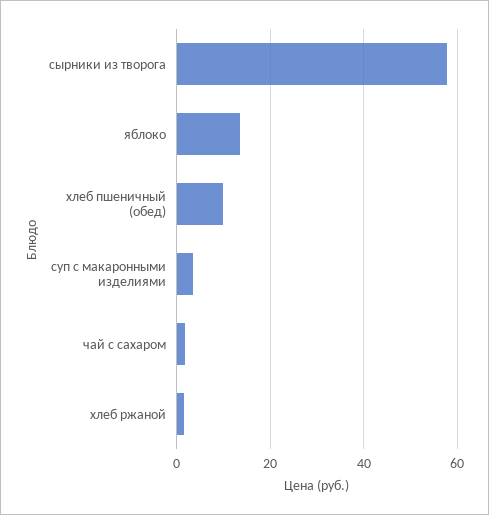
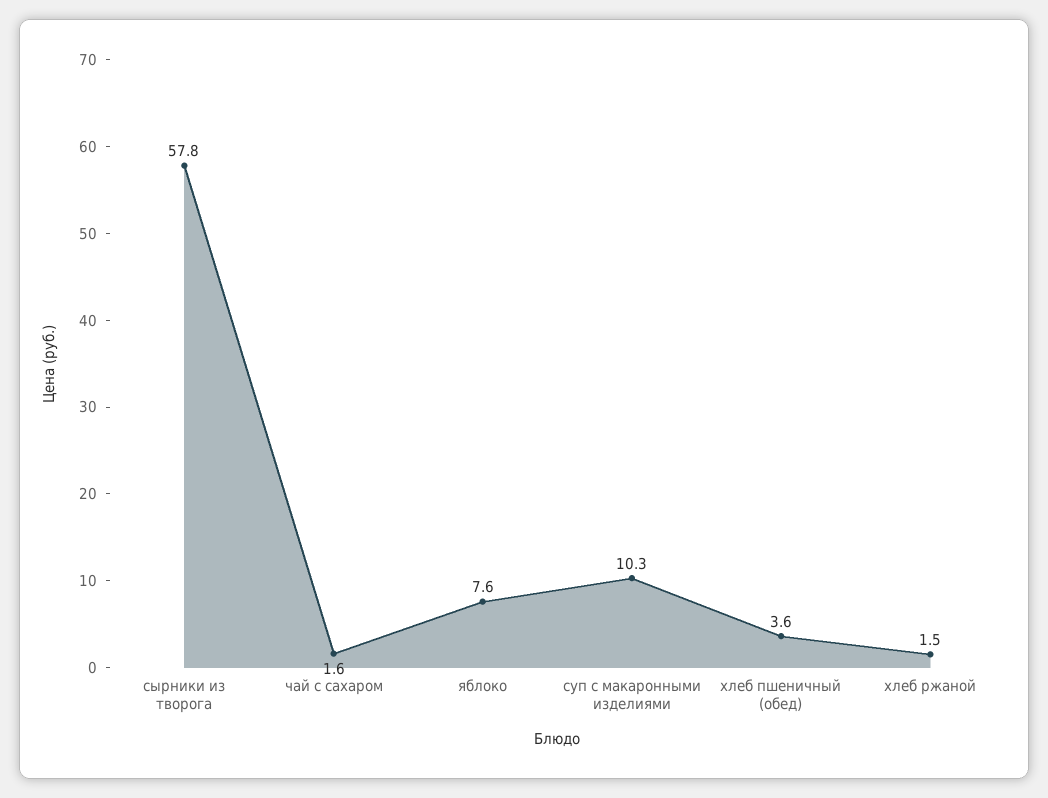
яблоко: 14 -> 7.6
хлеб пшеничный (обед): 10 -> 3.6
суп с макаронными изделиями: 4 -> 10.3

